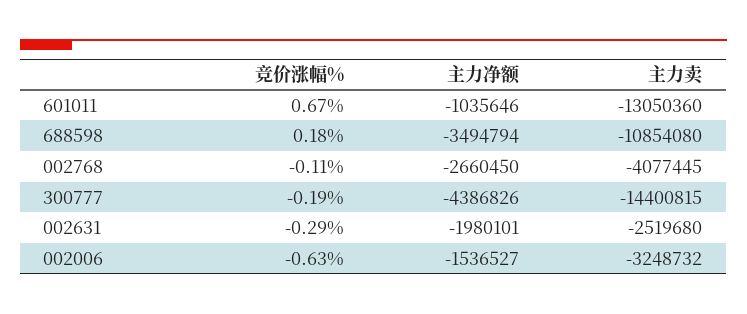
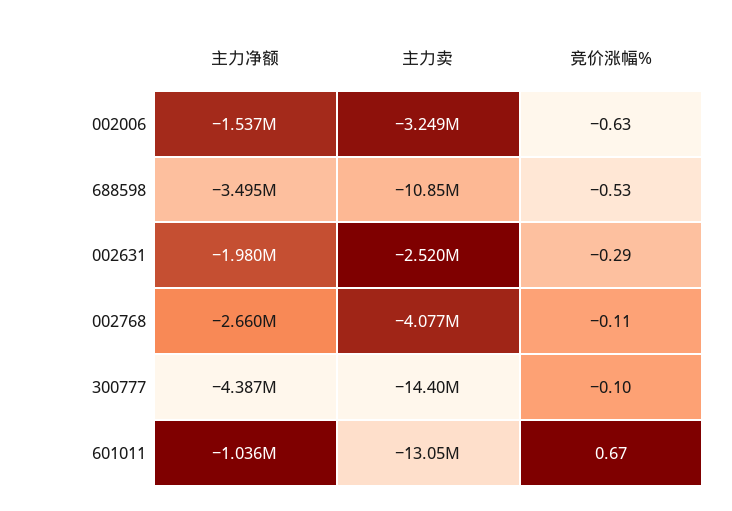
竞价涨幅%, 688598: 0.18 -> -0.53
竞价涨幅%, 300777: -0.19 -> -0.1

